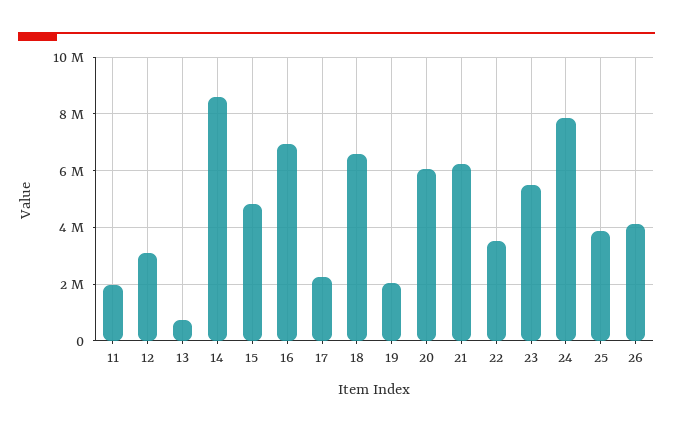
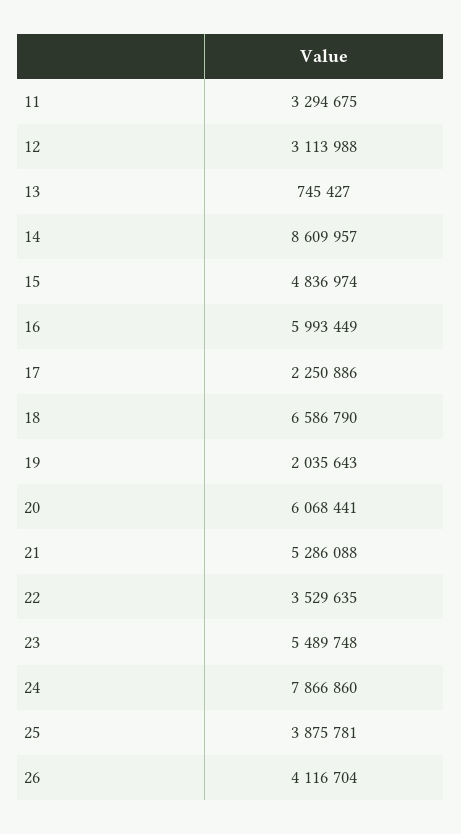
11: 2000000 -> 3294675
16: 7000000 -> 5993449
21: 6250000 -> 5286088

